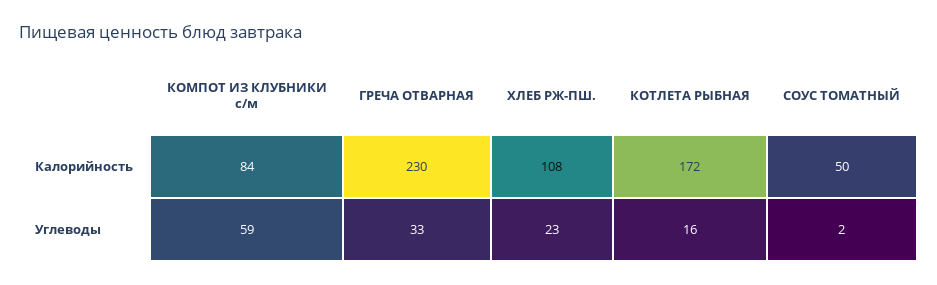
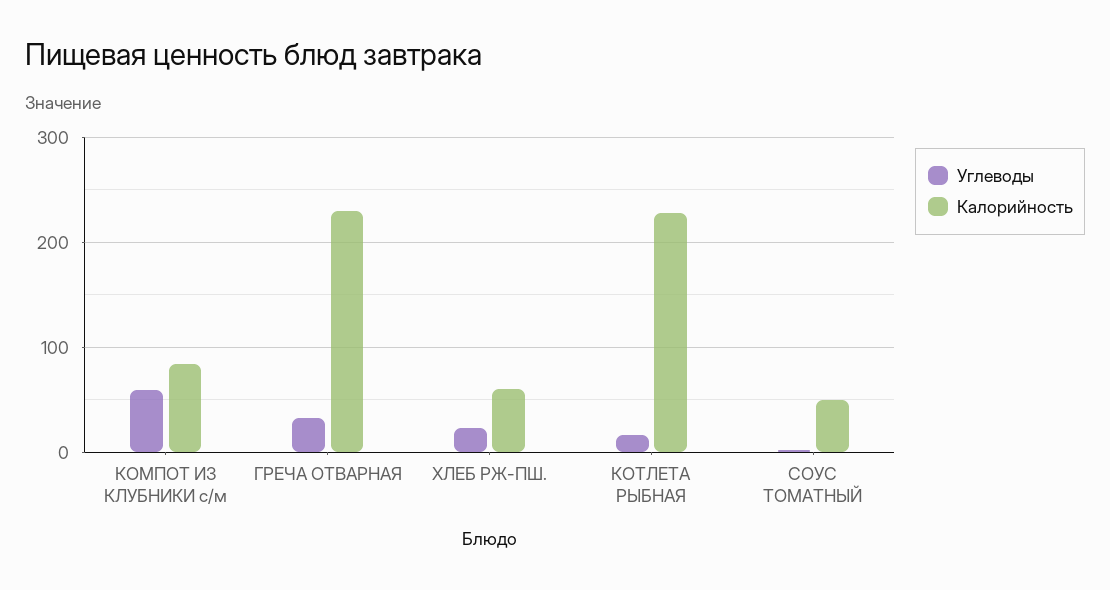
Калорийность, ХЛЕБ РЖ-ПШ.: 108 -> 60
Калорийность, КОТЛЕТА РЫБНАЯ: 172 -> 230

